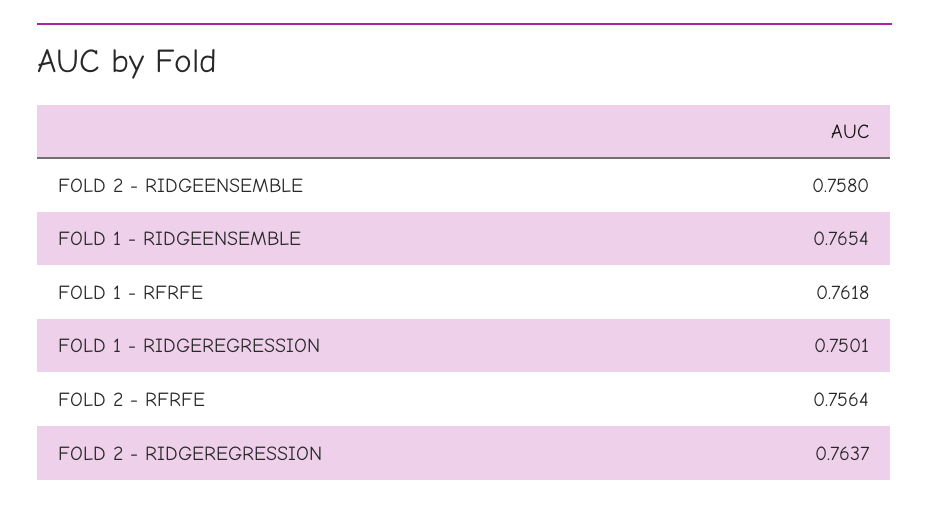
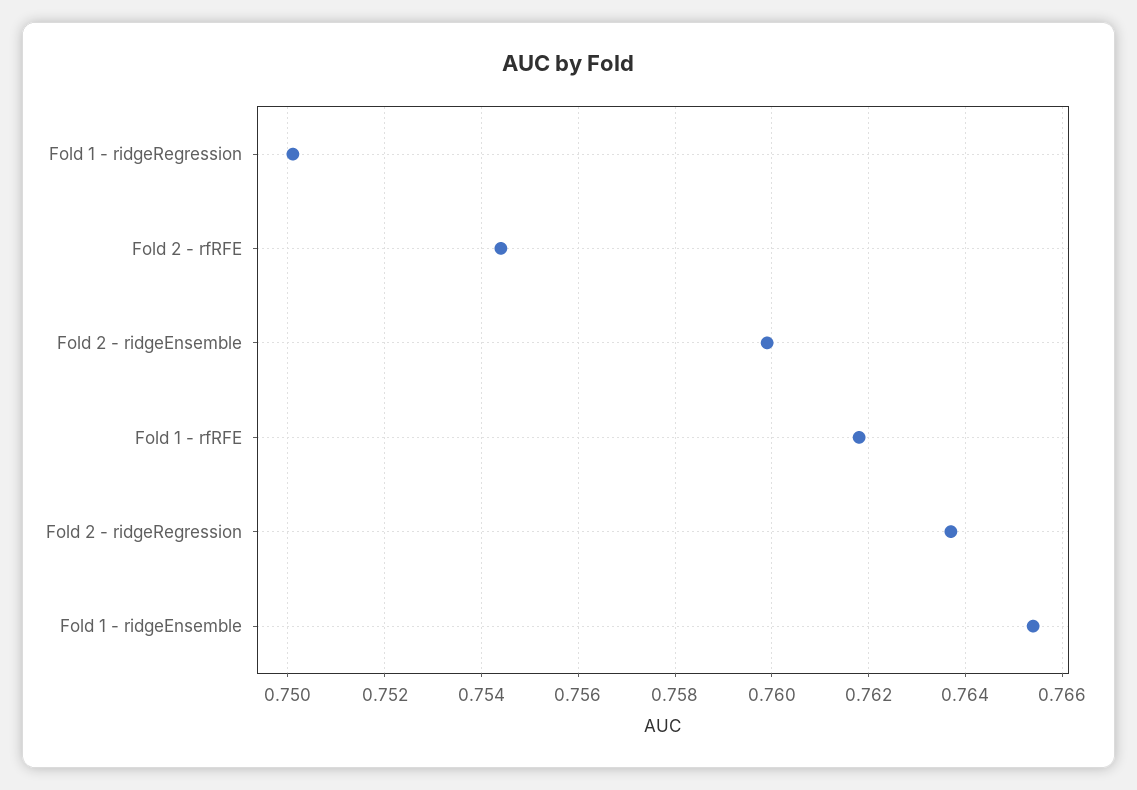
FOLD 2 - RIDGEENSEMBLE: 0.758 -> 0.76
FOLD 2 - RFRFE: 0.7564 -> 0.7545

